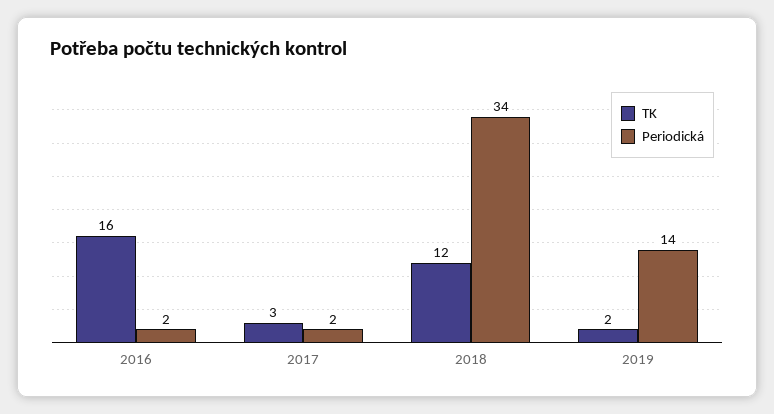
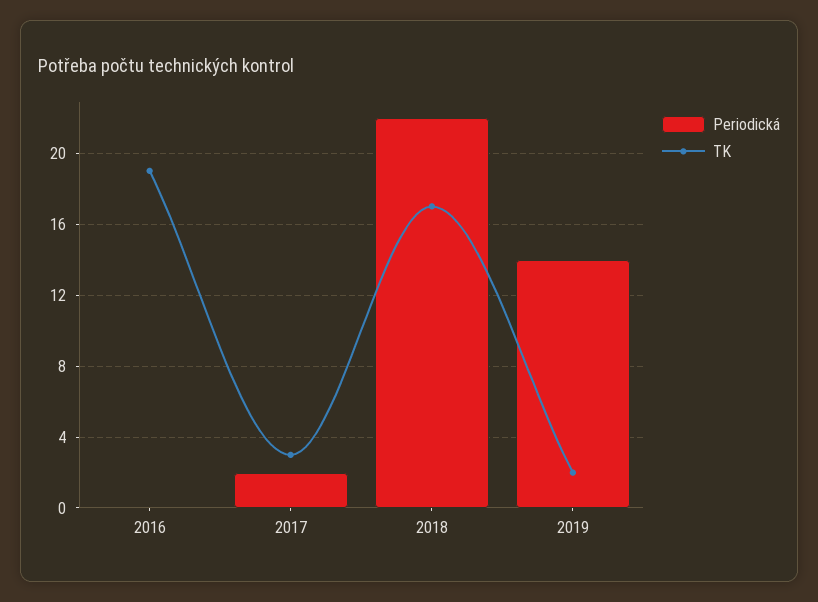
TK, 2016: 16 -> 19
Periodická, 2016: 2 -> 0
TK, 2018: 12 -> 17
Periodická, 2018: 34 -> 22

